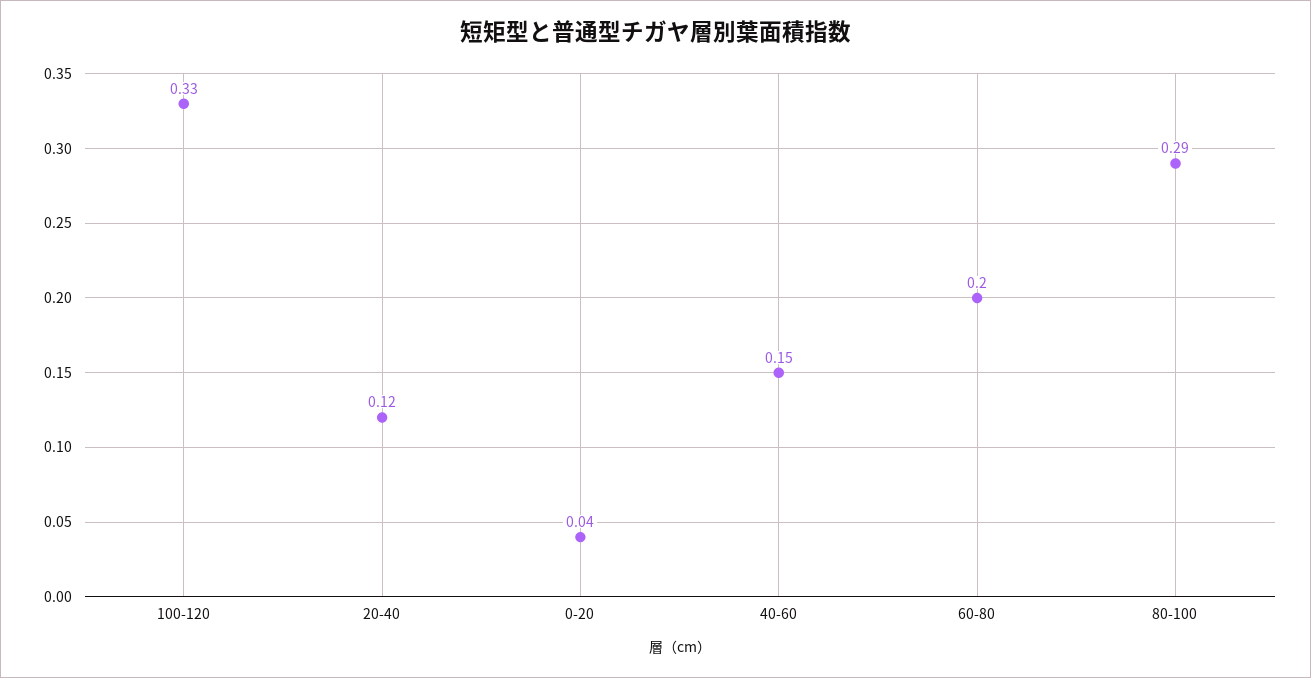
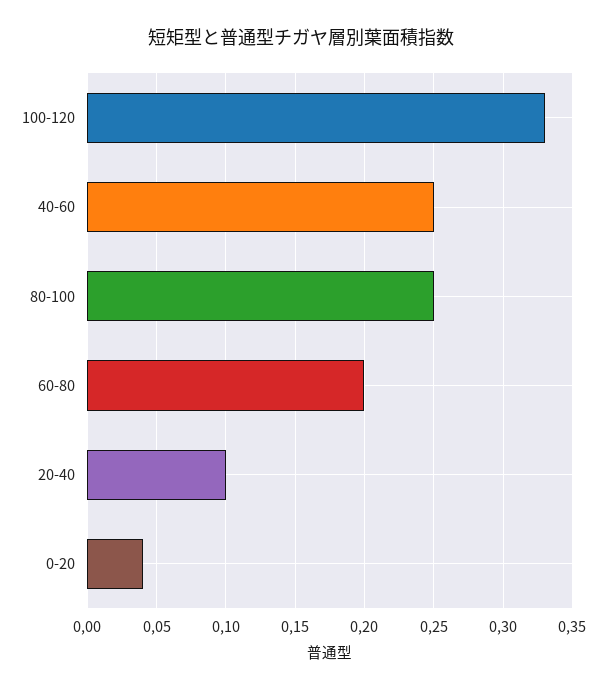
20-40: 0.12 -> 0.1
40-60: 0.15 -> 0.25
80-100: 0.29 -> 0.25

